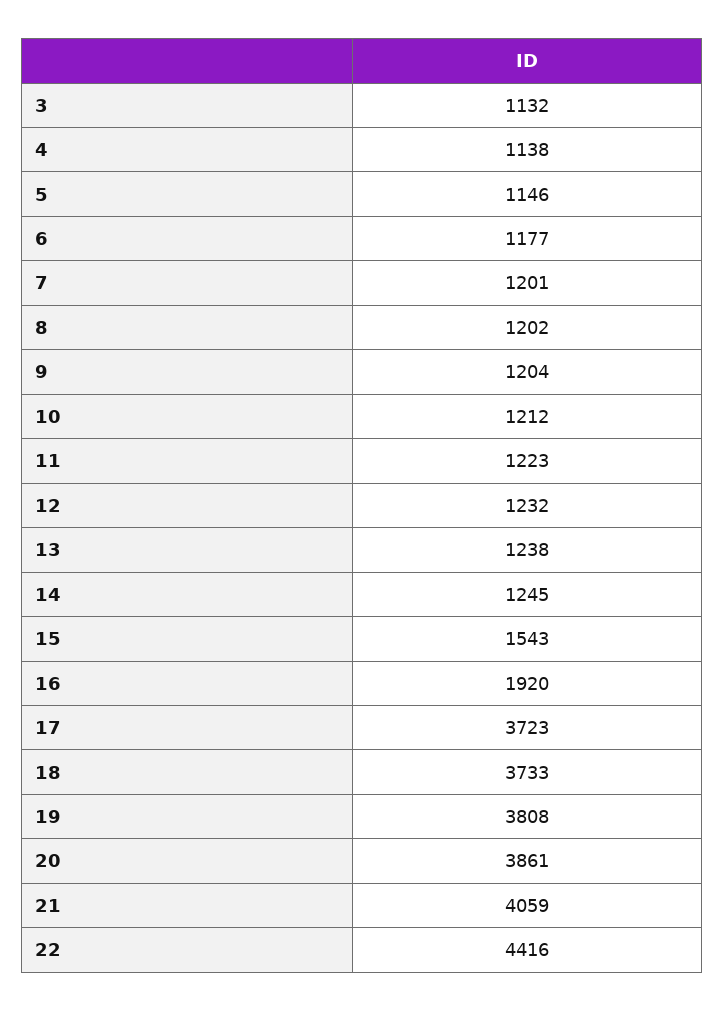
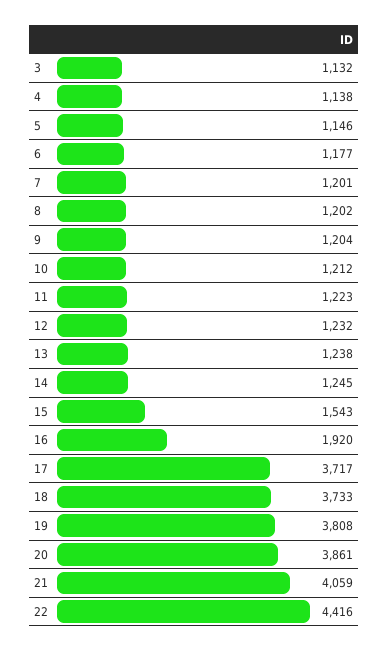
17: 3723 -> 3717

